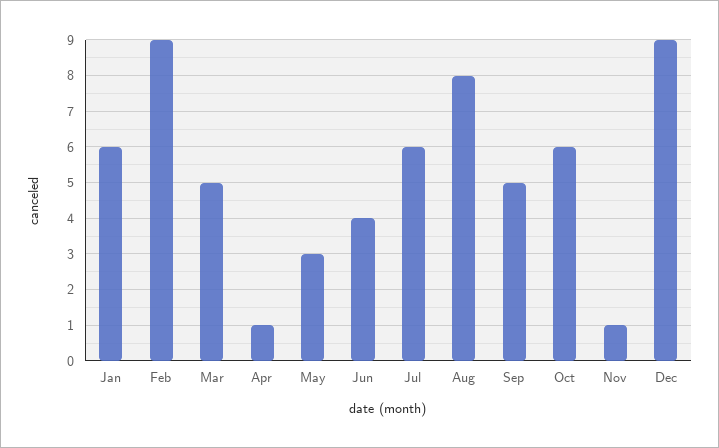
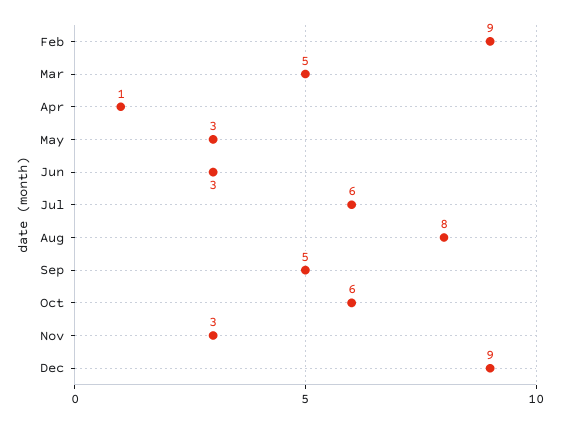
Jan: 6 -> none
Jun: 4 -> 3
Nov: 1 -> 3

